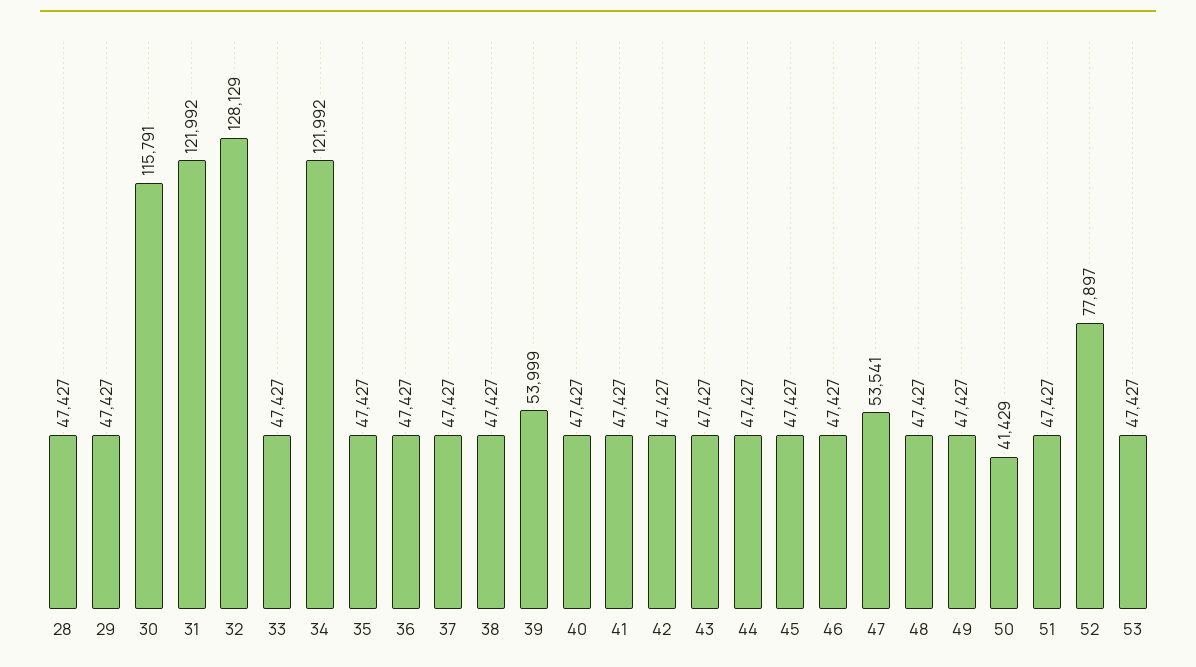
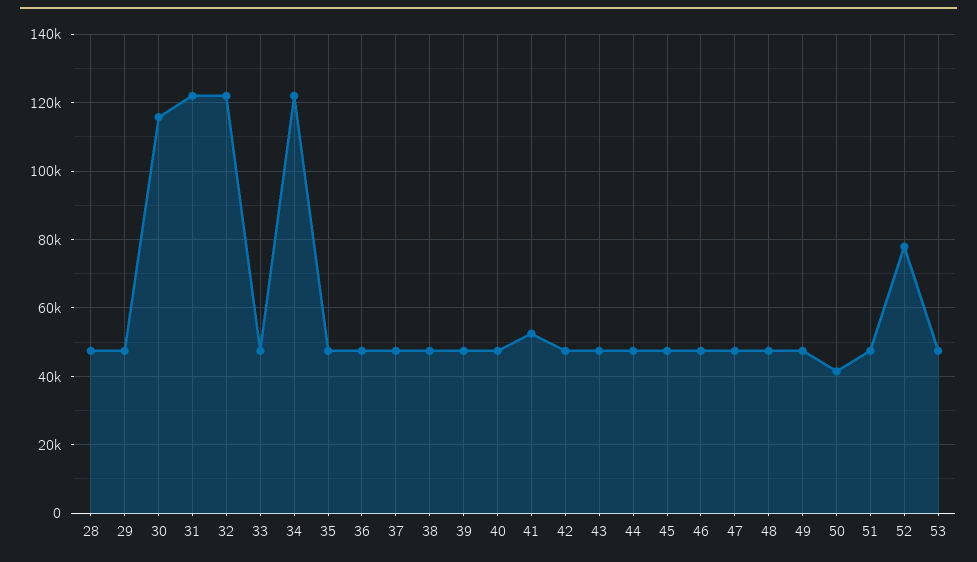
32: 128129 -> 122000
39: 53999 -> 48000
41: 47427 -> 52000
47: 53541 -> 48000

